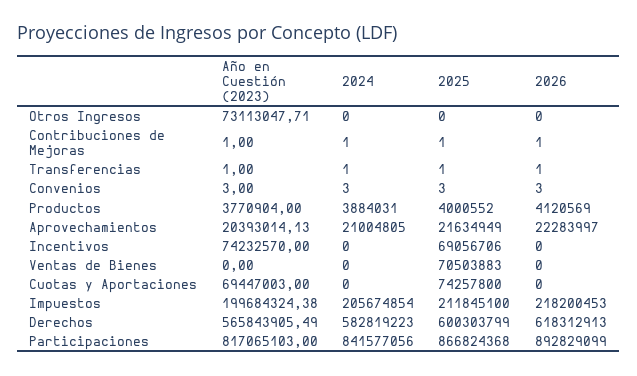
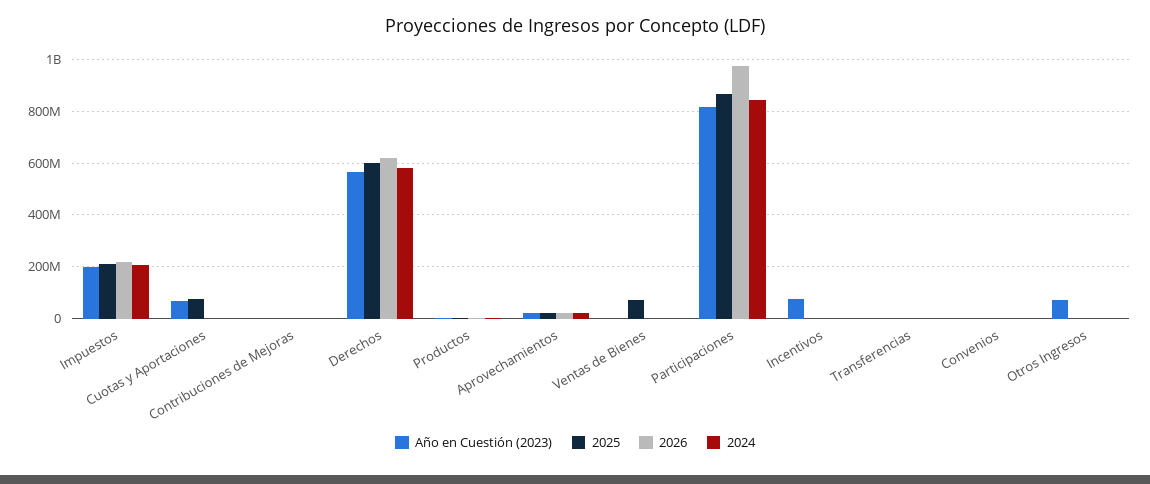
2025, Incentivos: 69056706 -> 0
2026, Participaciones: 892829099 -> 975000000

